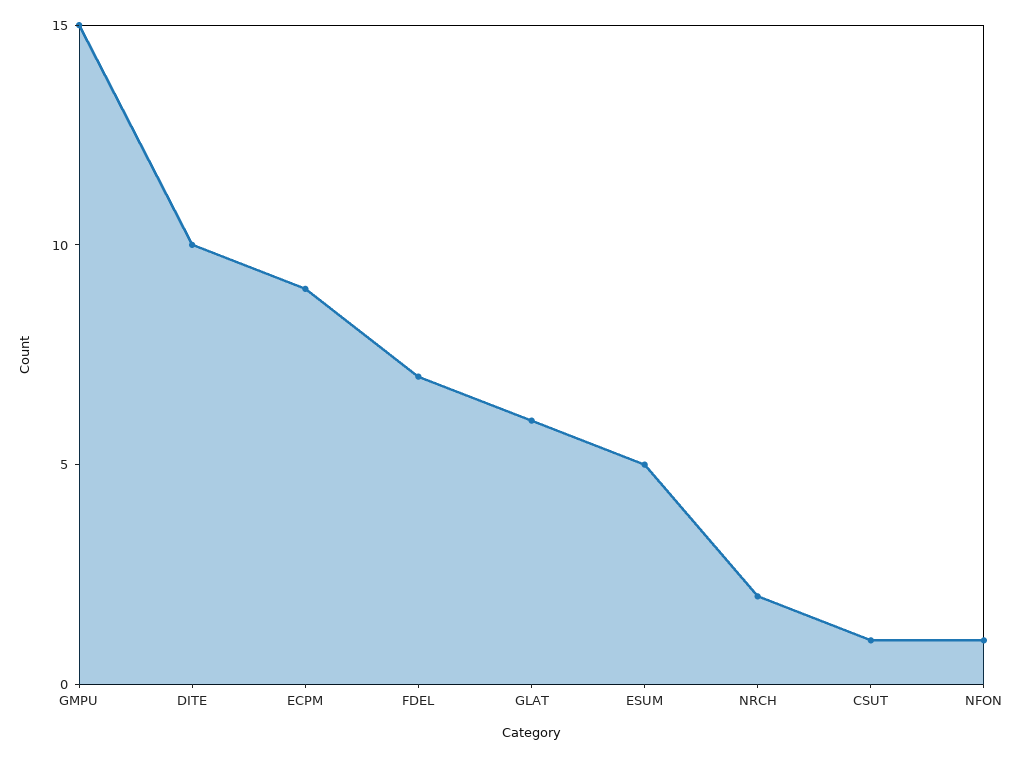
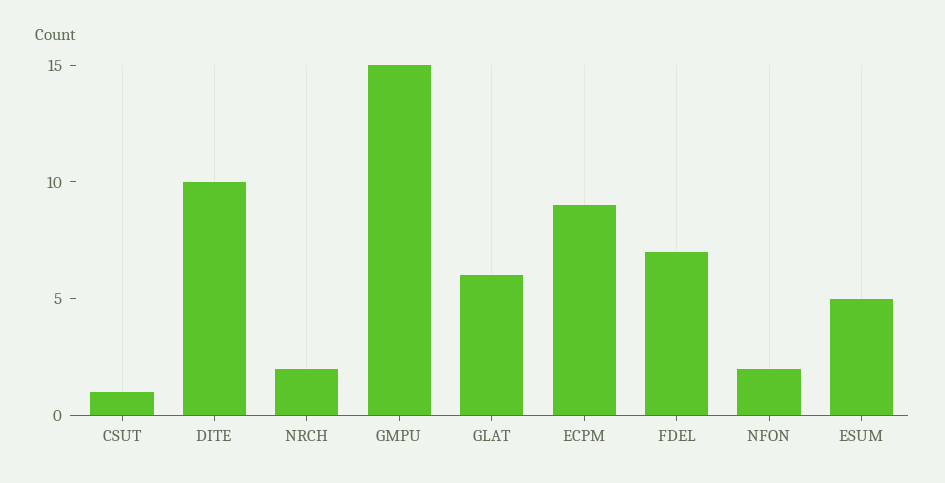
NFON: 1 -> 2

